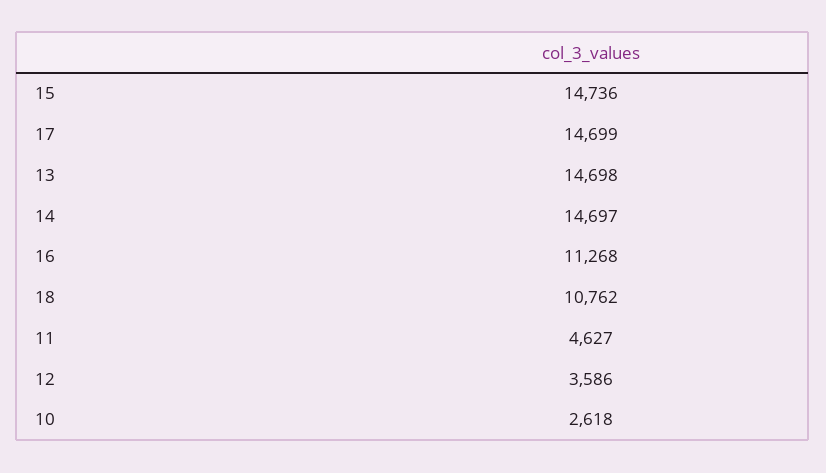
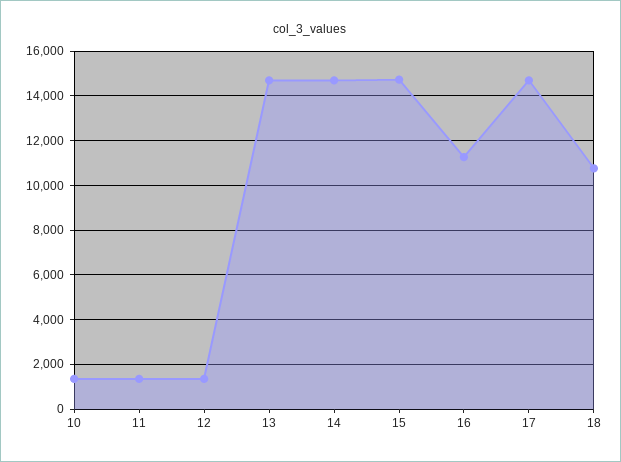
11: 4627 -> 1500
12: 3586 -> 1500
10: 2618 -> 1500

